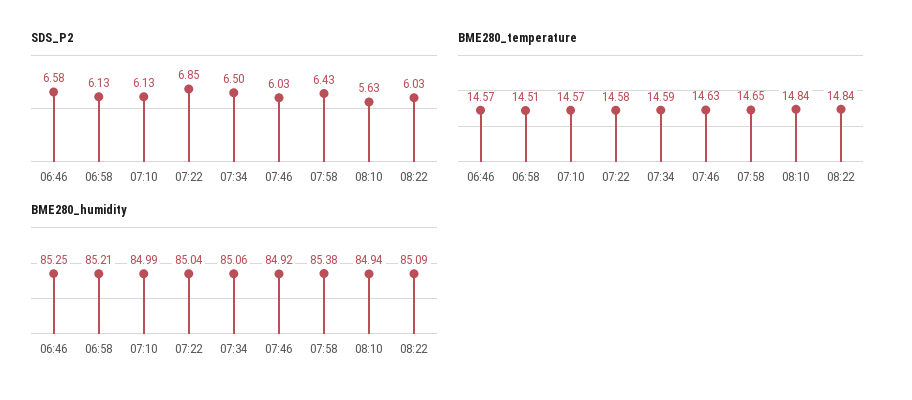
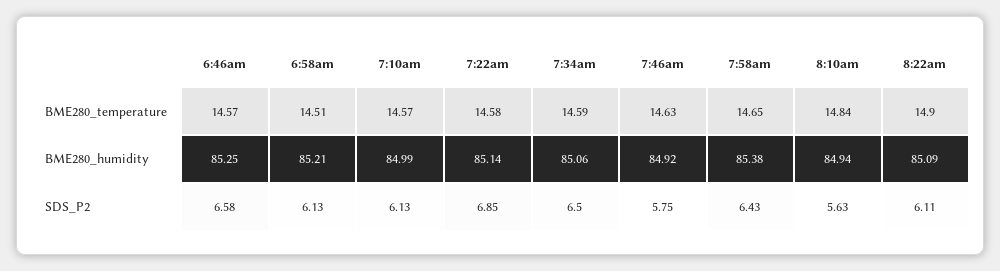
SDS_P2, 07:46: 6.03 -> 5.75
SDS_P2, 08:22: 6.03 -> 6.11
BME280_temperature, 08:22: 14.84 -> 14.9
BME280_humidity, 07:22: 85.04 -> 85.14

